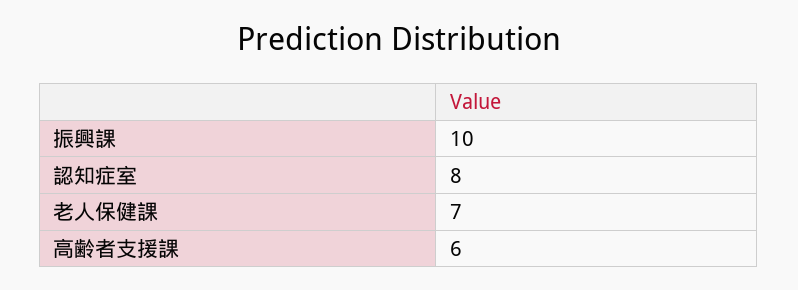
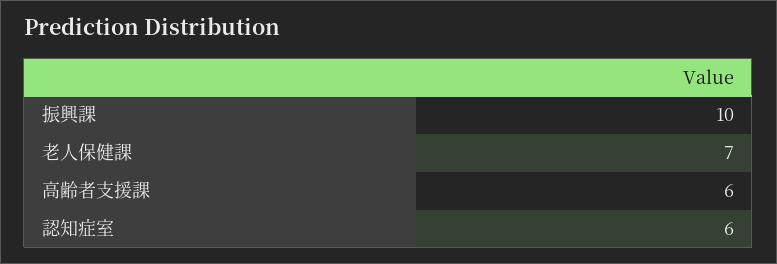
認知症室: 8 -> 6

